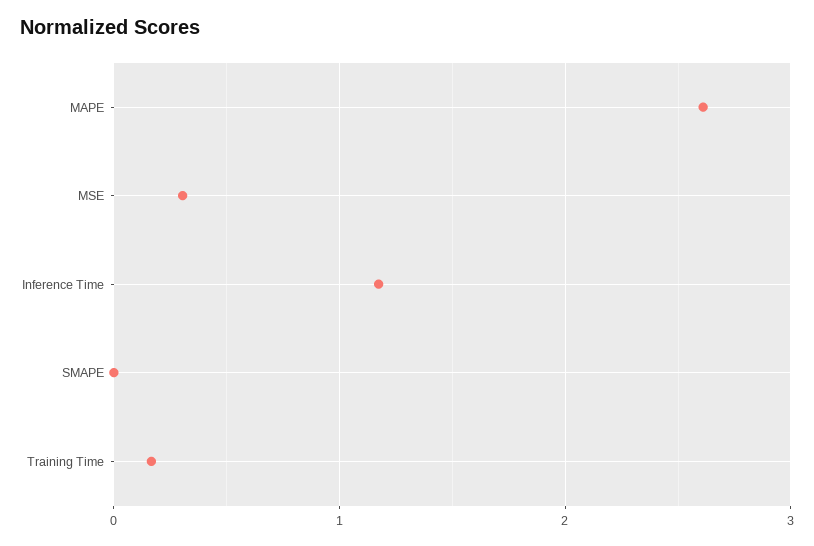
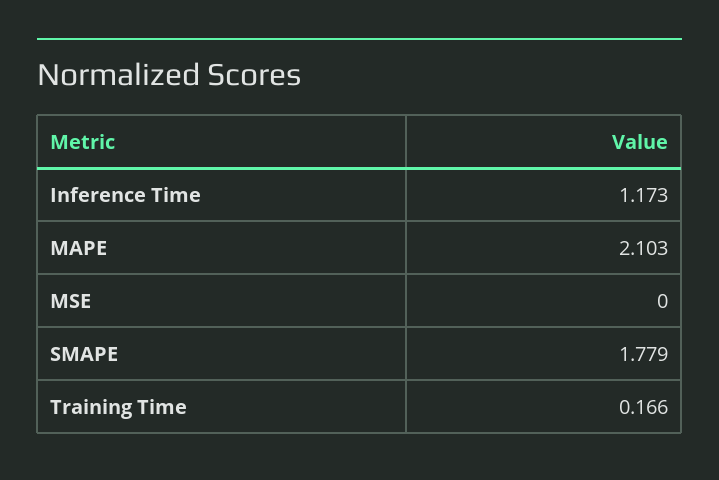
MAPE: 2.6 -> 2.103
MSE: 0.3 -> 0
SMAPE: 0 -> 1.779

